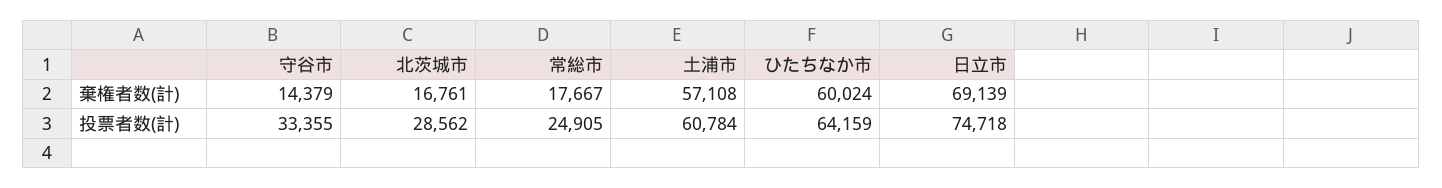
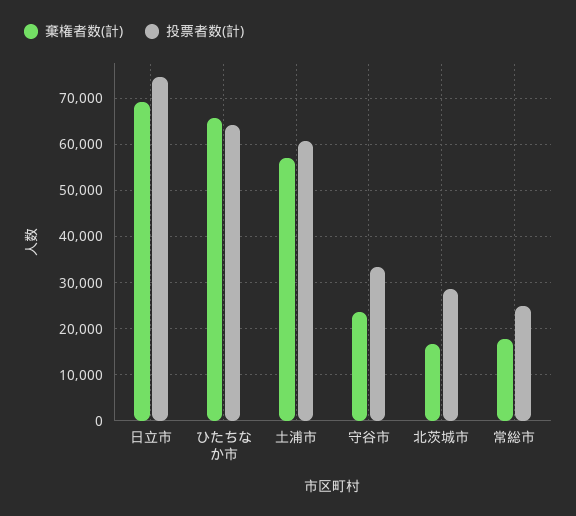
棄権者数(計), 守谷市: 14379 -> 24000
棄権者数(計), ひたちなか市: 60024 -> 66000

